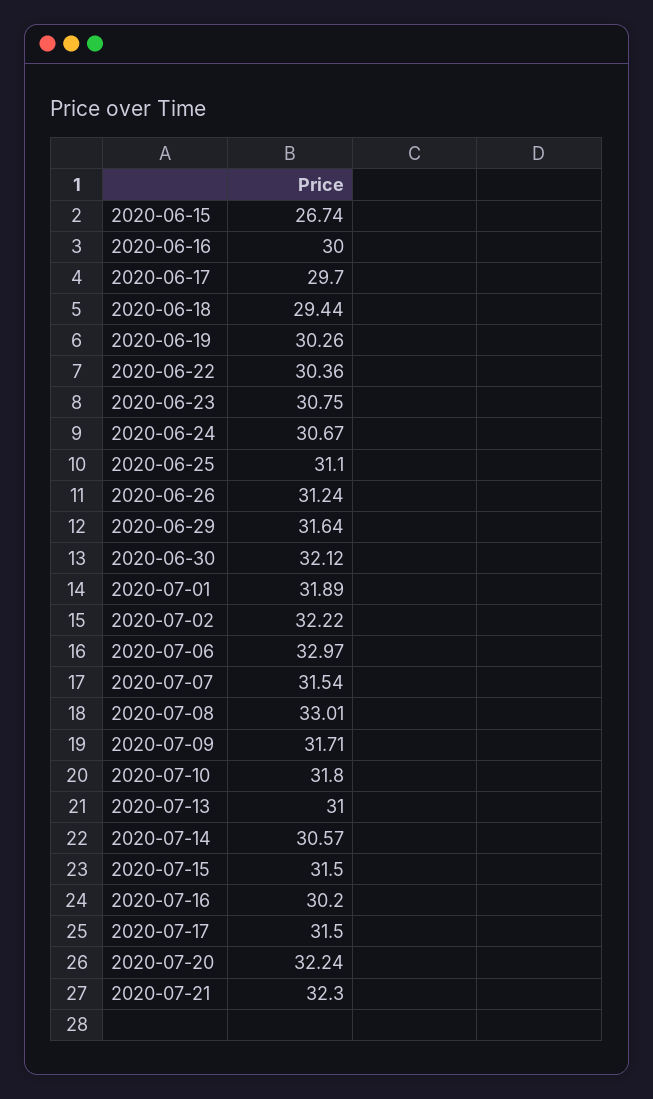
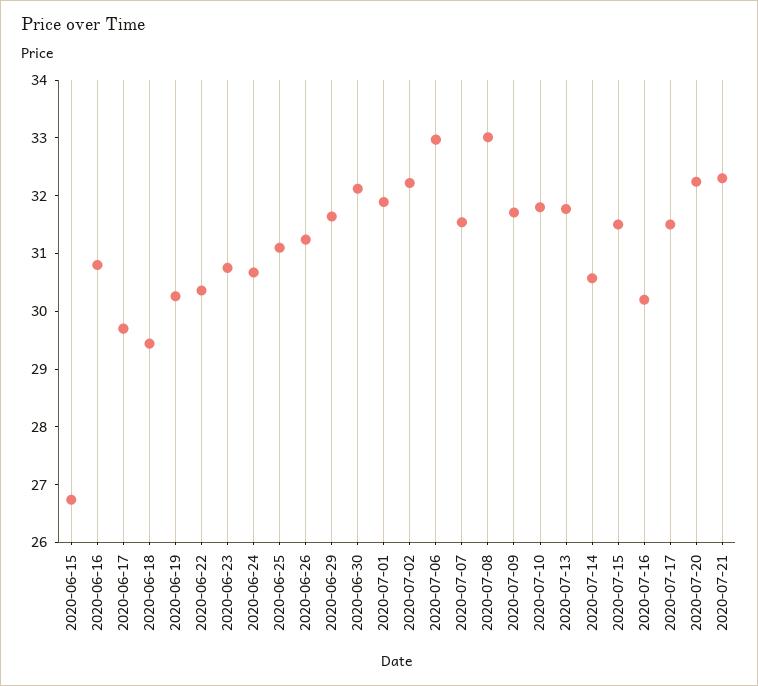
2020-06-16: 30 -> 30.8
2020-07-13: 31 -> 31.8

